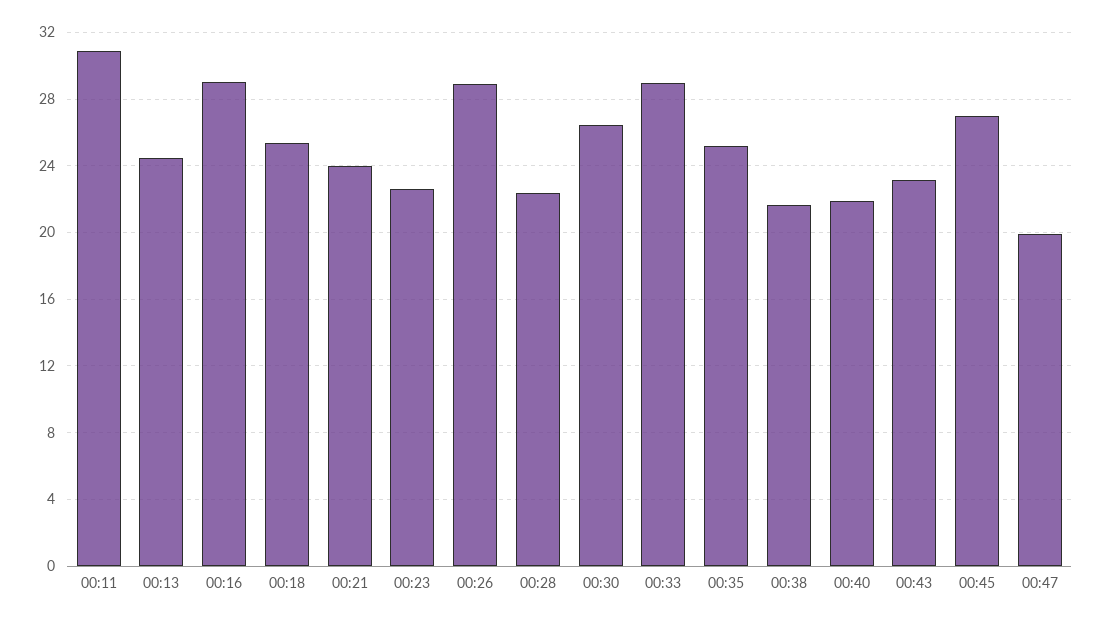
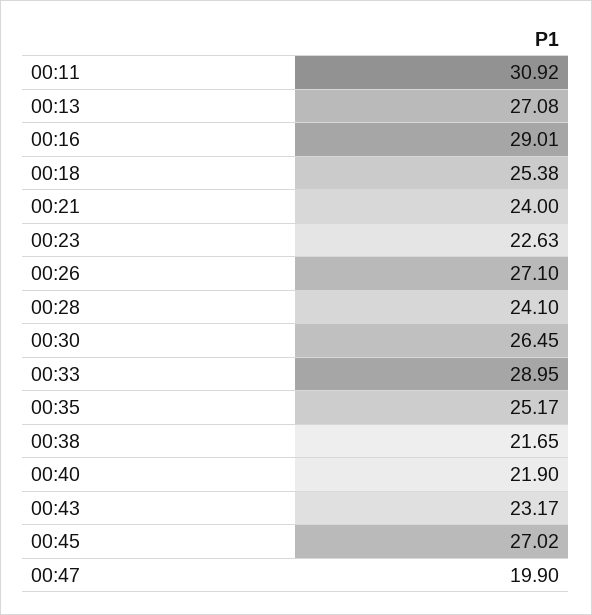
00:13: 24.5 -> 27.08
00:26: 29 -> 27.1
00:28: 22.5 -> 24.1

